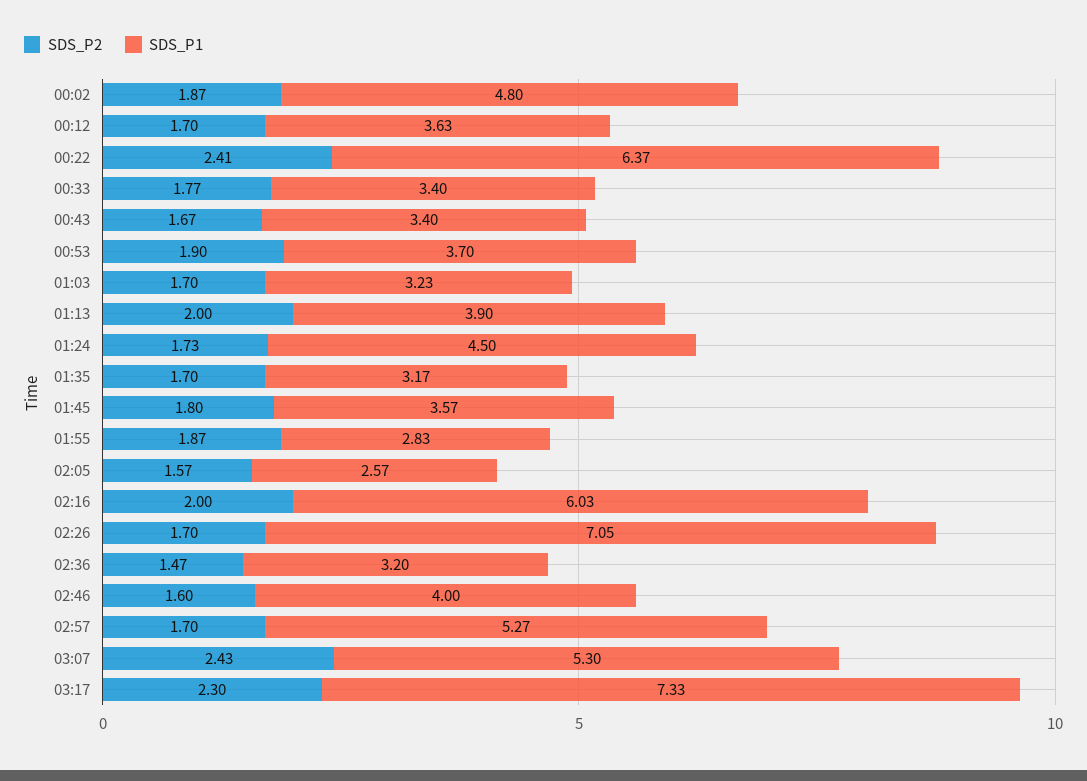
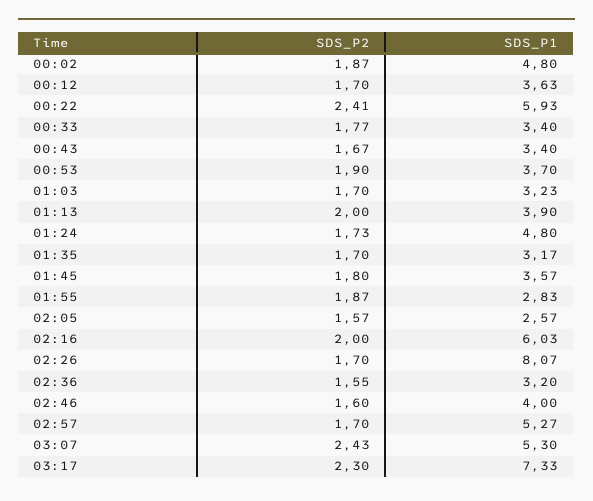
SDS_P1, 00:22: 6.37 -> 5.93
SDS_P1, 01:24: 4.5 -> 4.8
SDS_P1, 02:26: 7.05 -> 8.07
SDS_P2, 02:36: 1.47 -> 1.55

